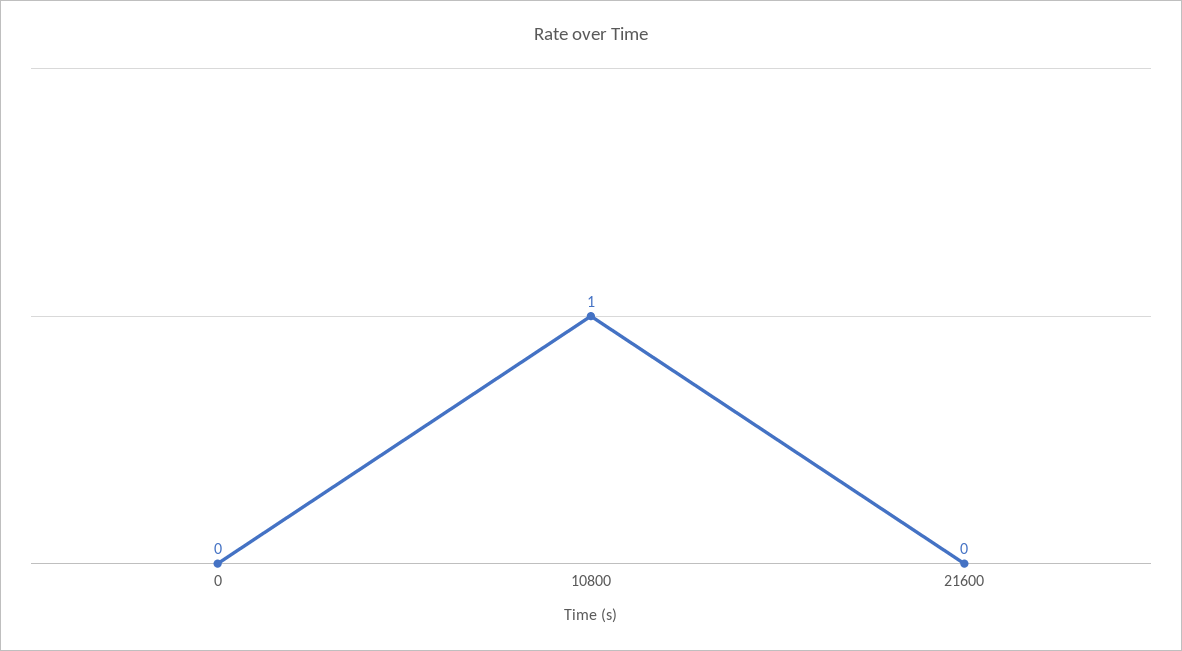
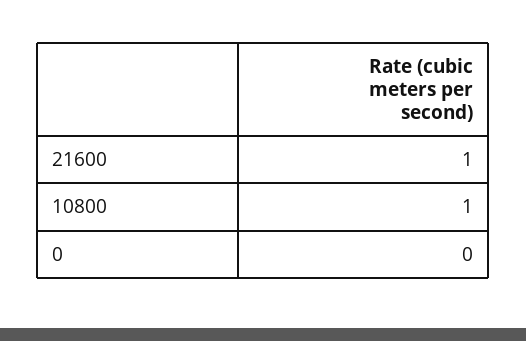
21600: 0 -> 1

